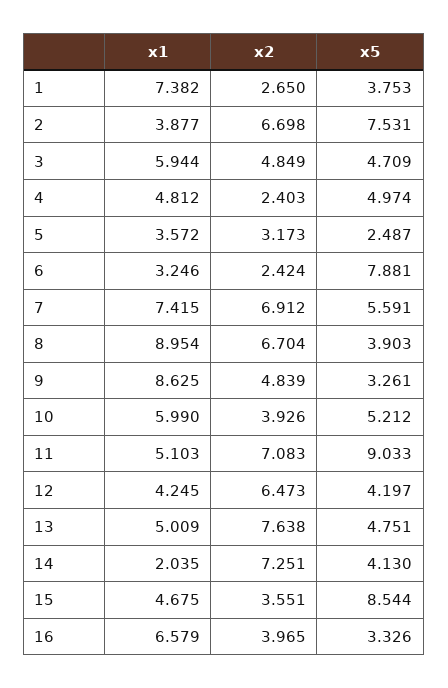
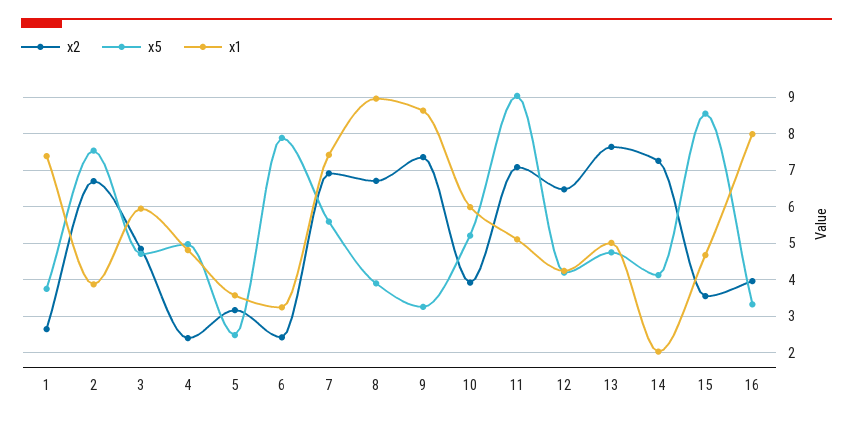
x2, 9: 4.839 -> 7.4
x1, 16: 6.579 -> 8

